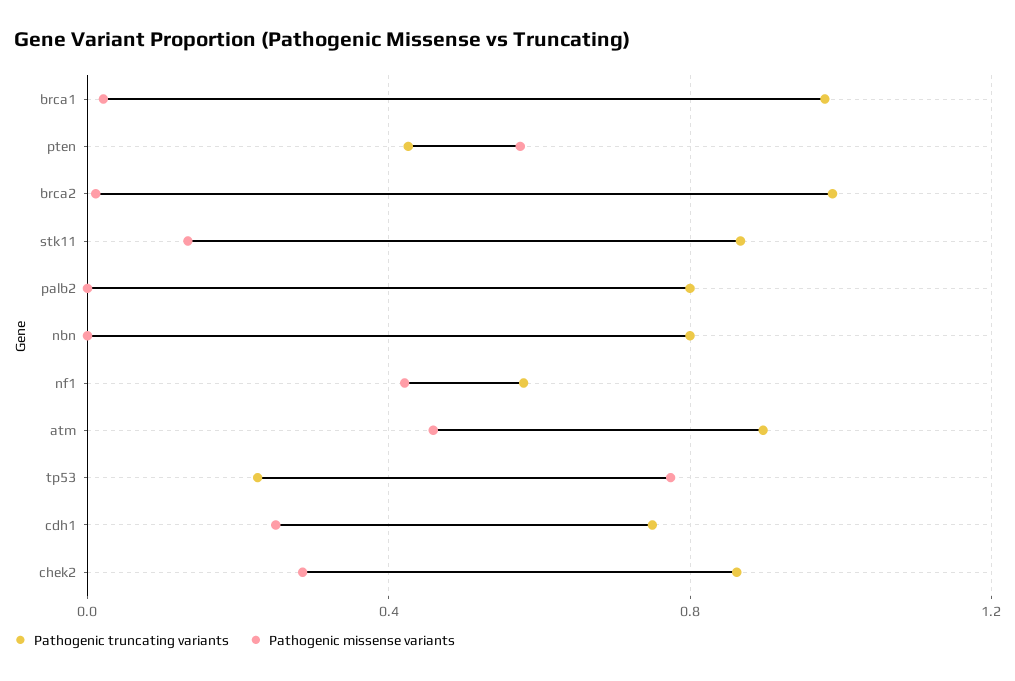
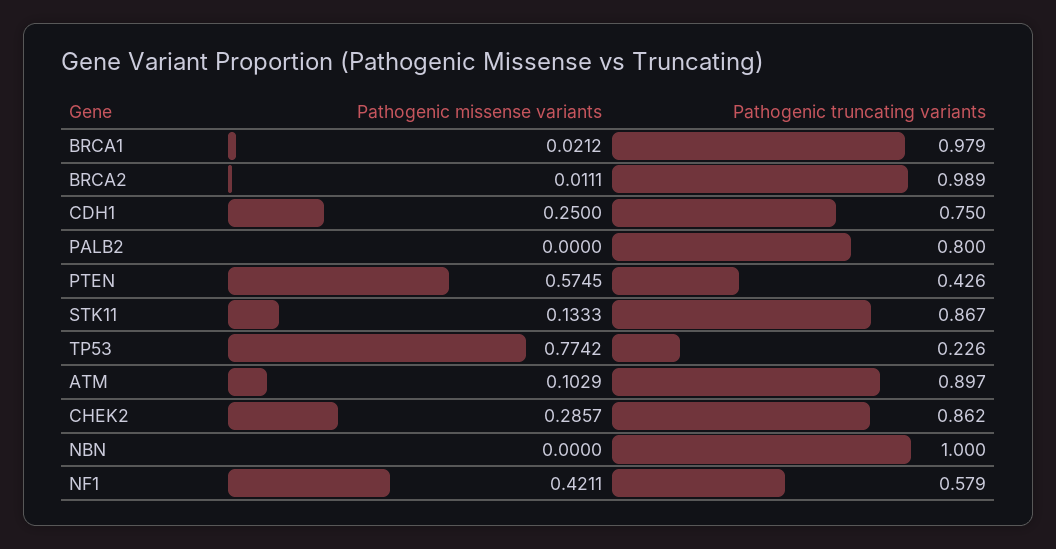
Pathogenic truncating variants, nbn: 0.8 -> 1
Pathogenic missense variants, atm: 0.45 -> 0.1029

